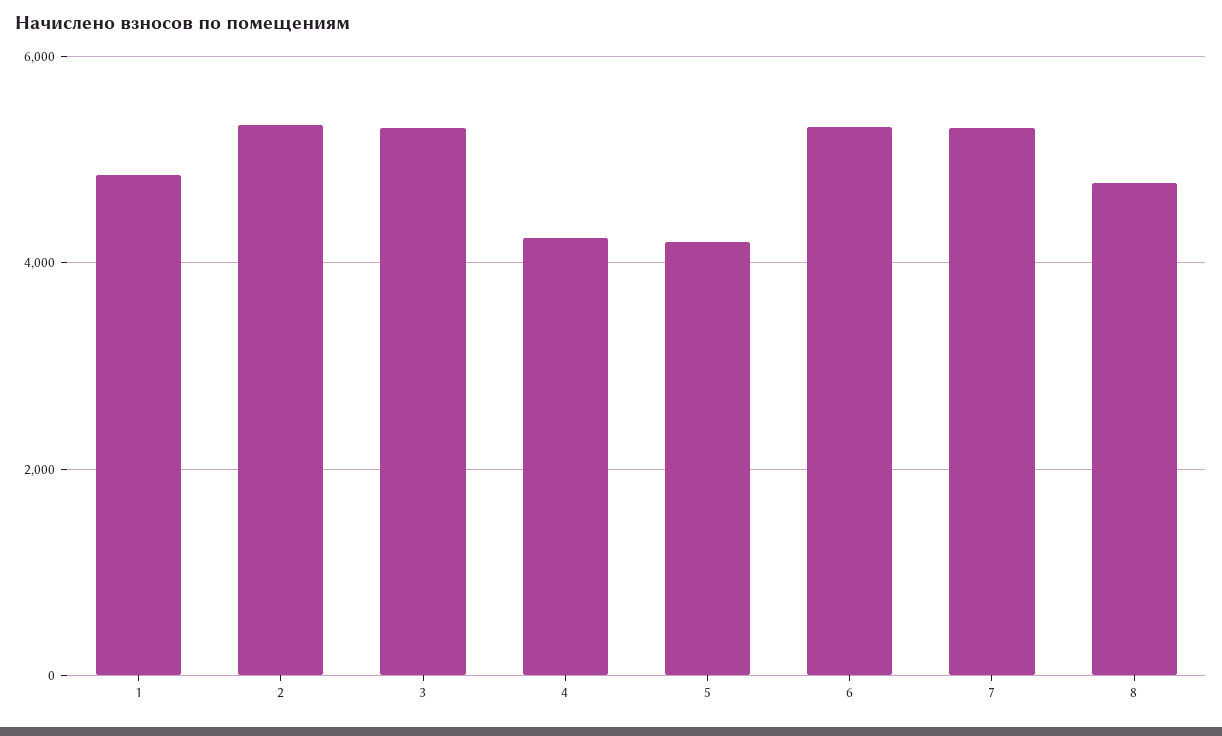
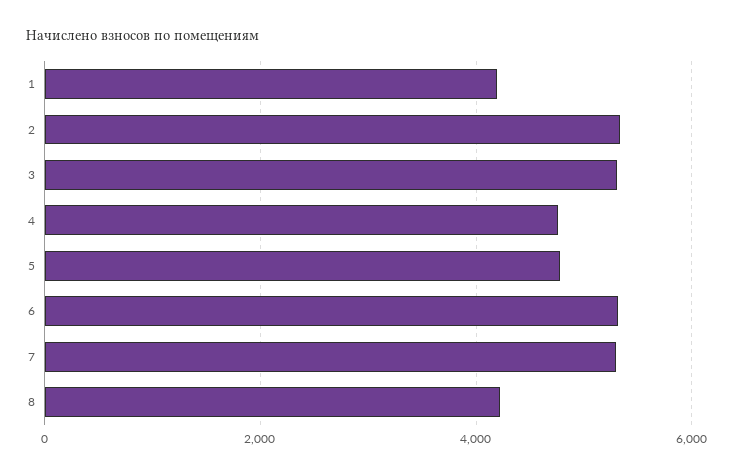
1: 4800 -> 4200
4: 4200 -> 4800
5: 4200 -> 4800
8: 4800 -> 4200

